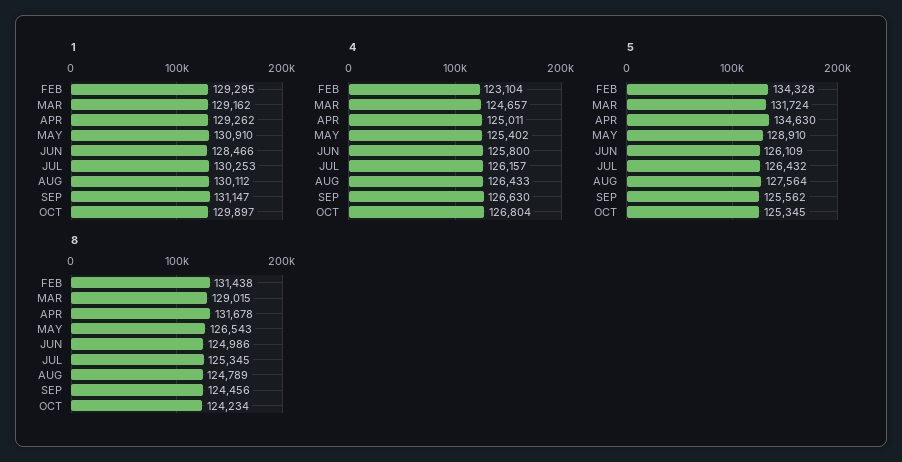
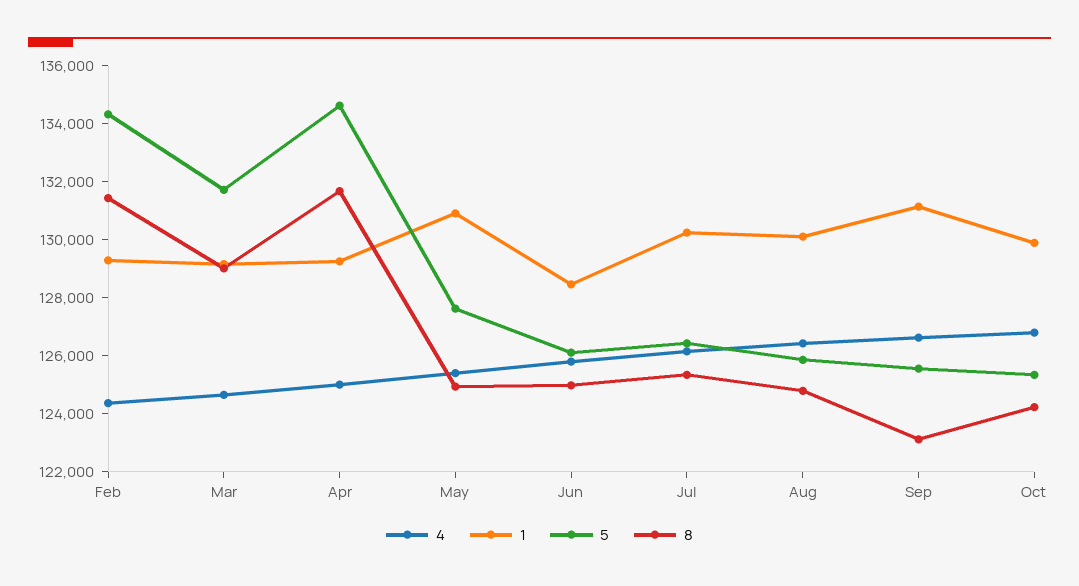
4, FEB: 123104 -> 124500
5, MAY: 128910 -> 127500
5, AUG: 127564 -> 126000
8, MAY: 126543 -> 125000
8, SEP: 124456 -> 123000

